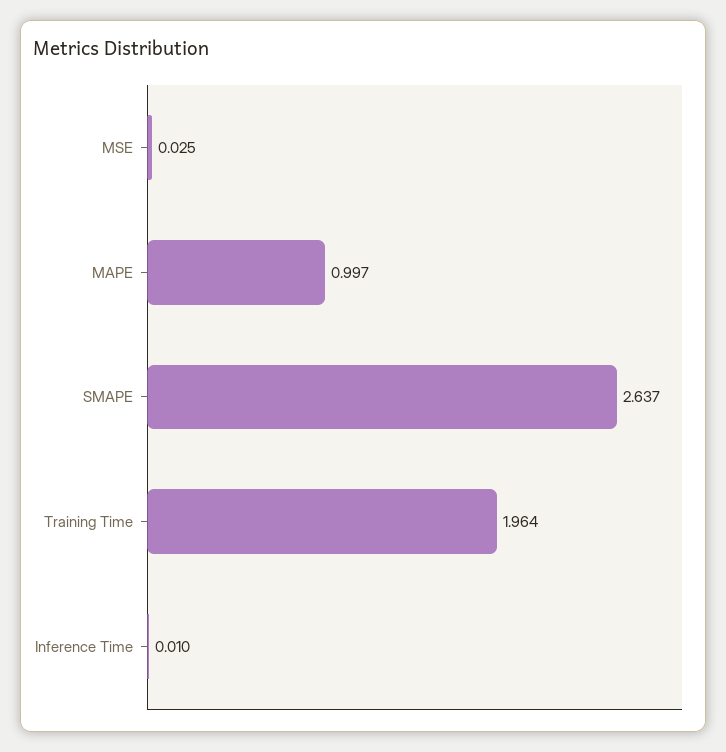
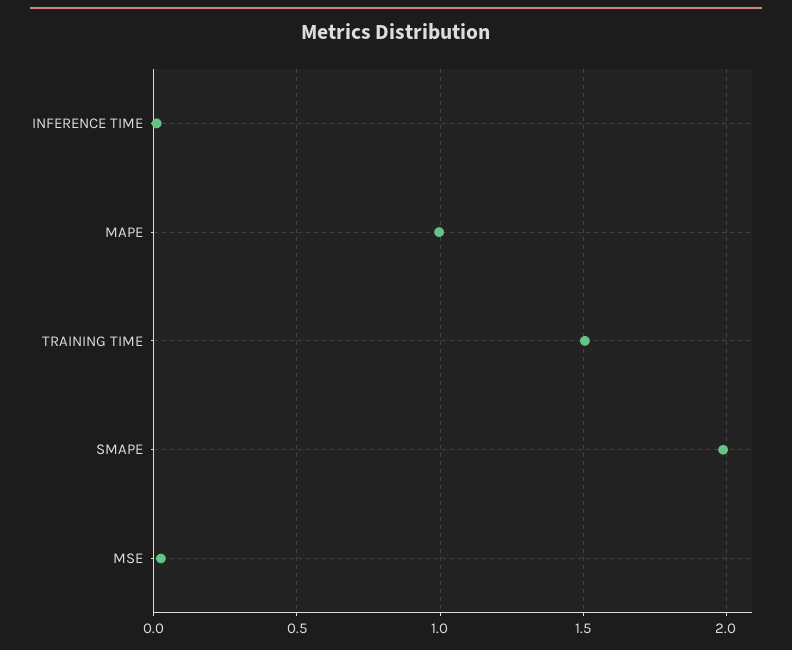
SMAPE: 2.637 -> 2
Training Time: 1.964 -> 1.5

